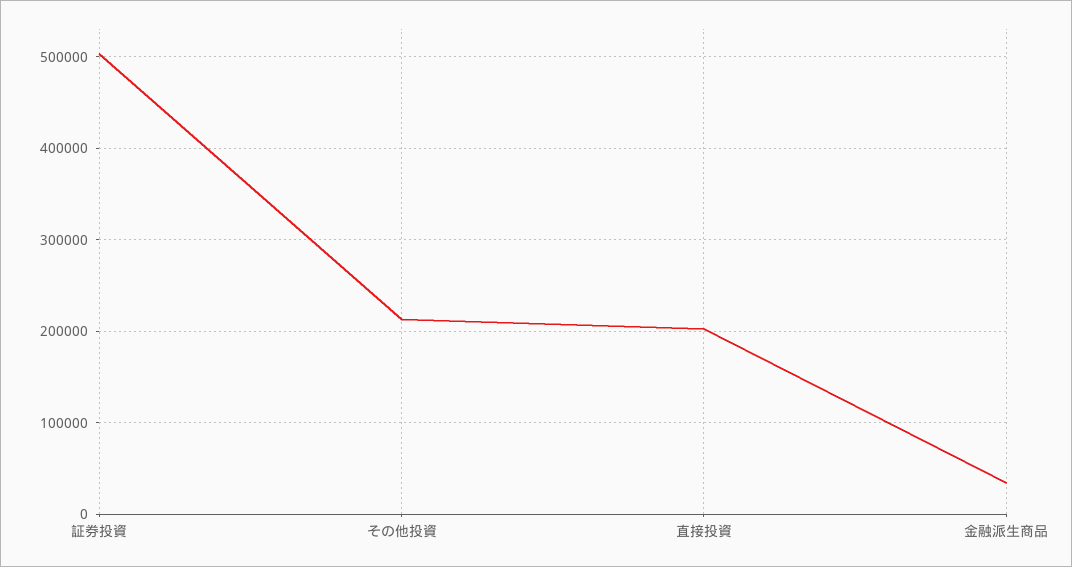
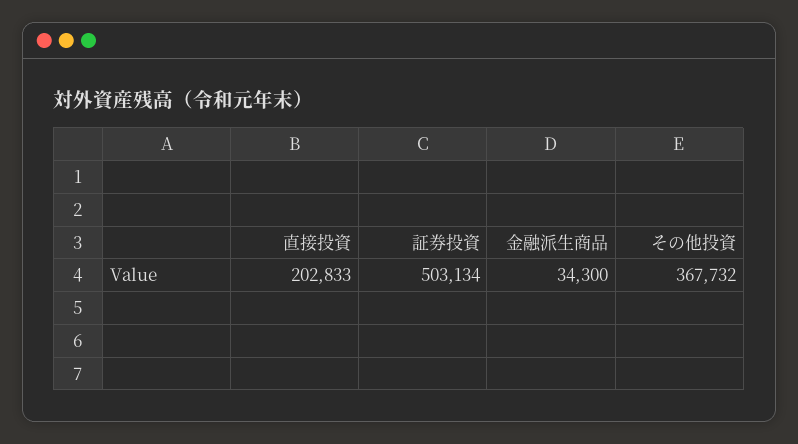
その他投資: 210000 -> 367732

